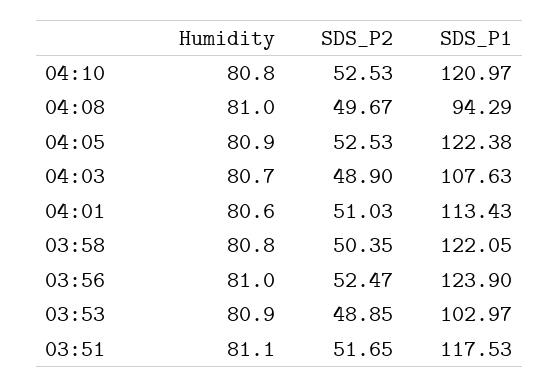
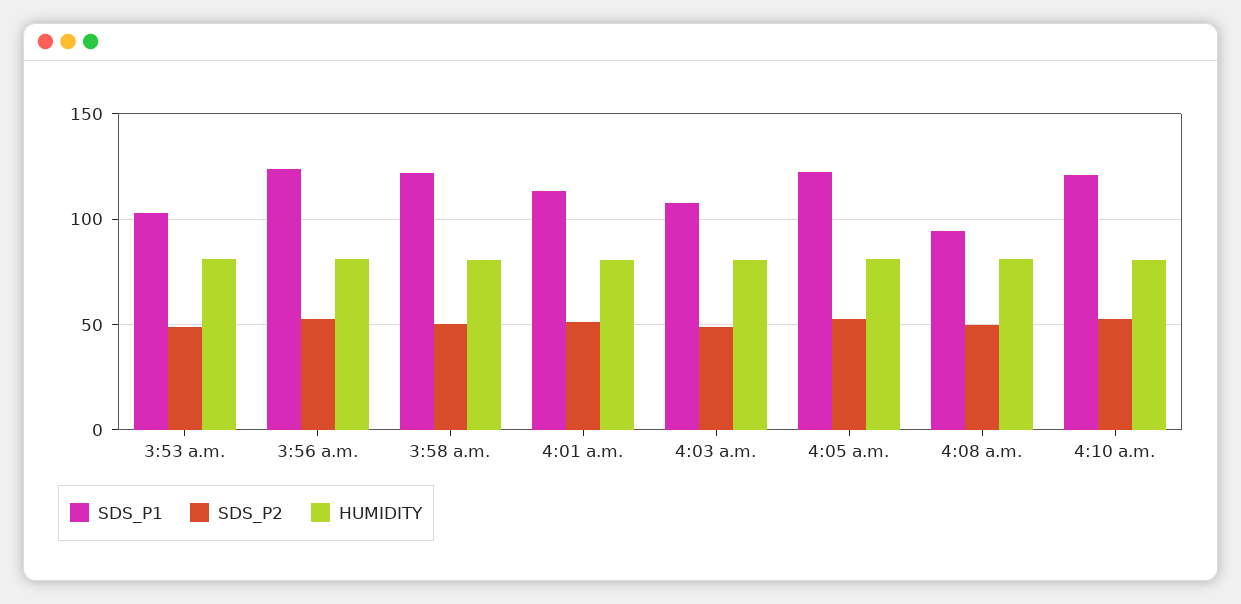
Humidity, 03:51: 81.1 -> none
SDS_P2, 03:51: 51.65 -> none
SDS_P1, 03:51: 117.53 -> none

